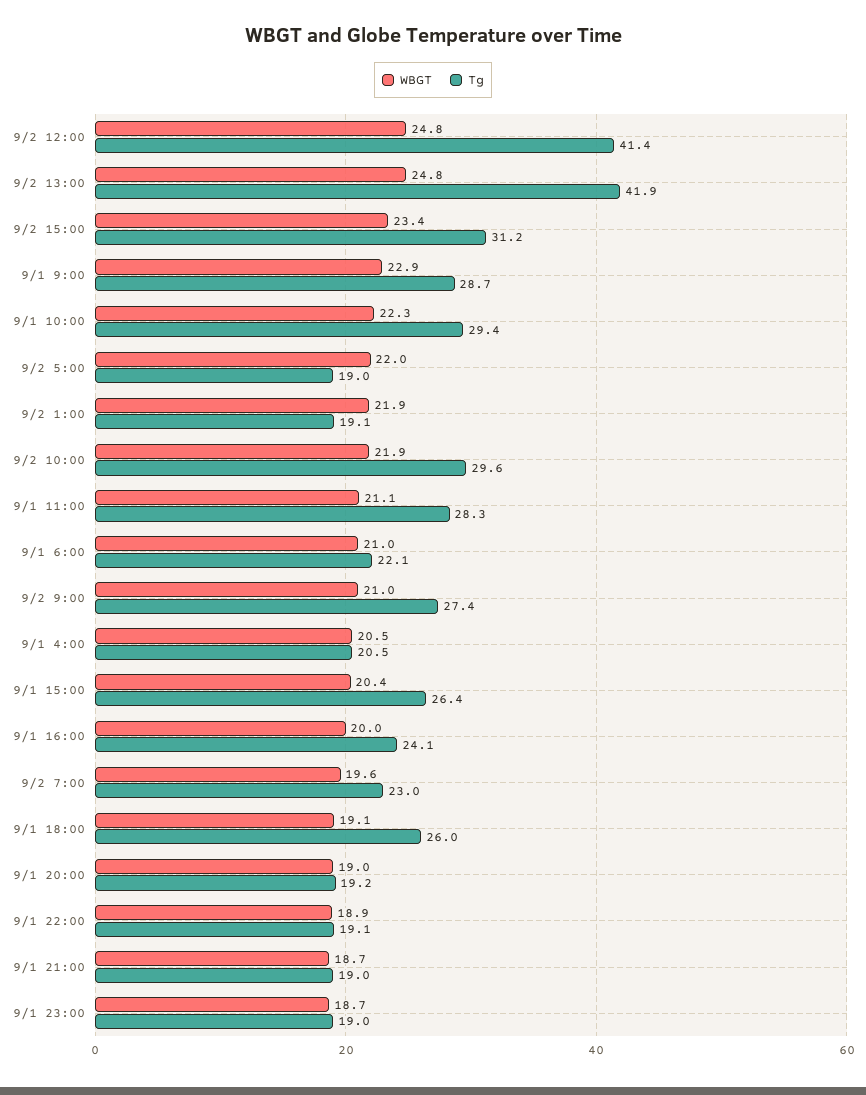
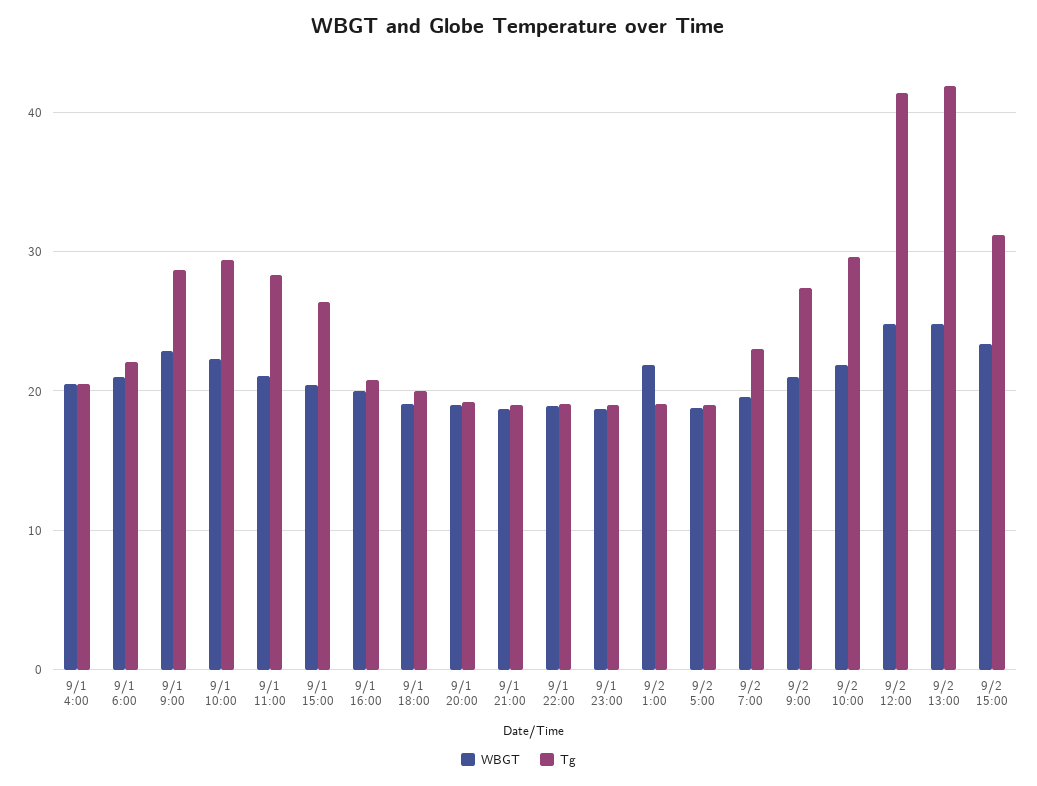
WBGT, 9/2 5:00: 22 -> 19
Tg, 9/1 16:00: 24.1 -> 21
Tg, 9/1 18:00: 26 -> 20

